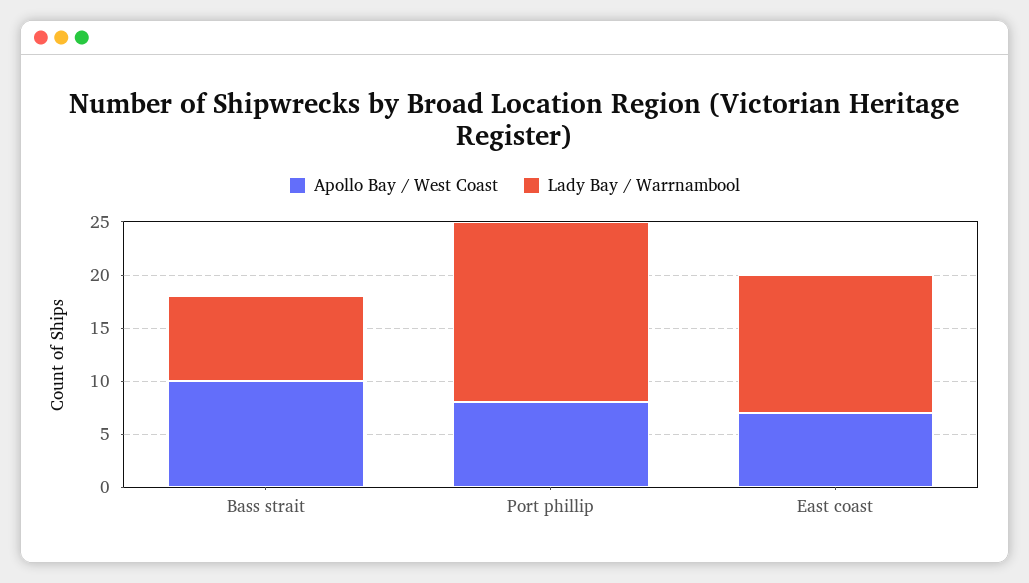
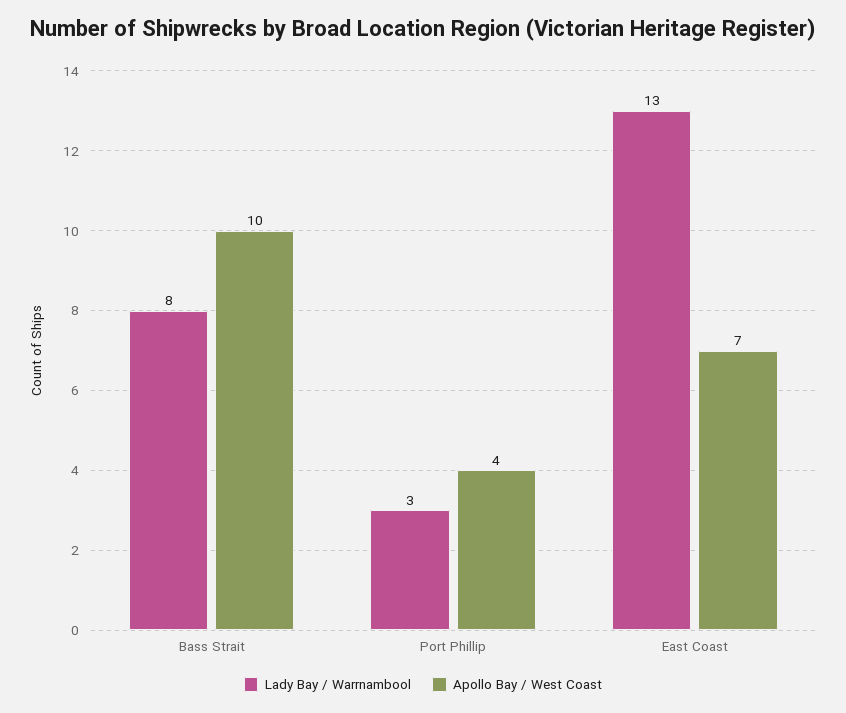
Apollo Bay / West Coast, Port phillip: 8 -> 4
Lady Bay / Warrnambool, Port phillip: 17 -> 3

